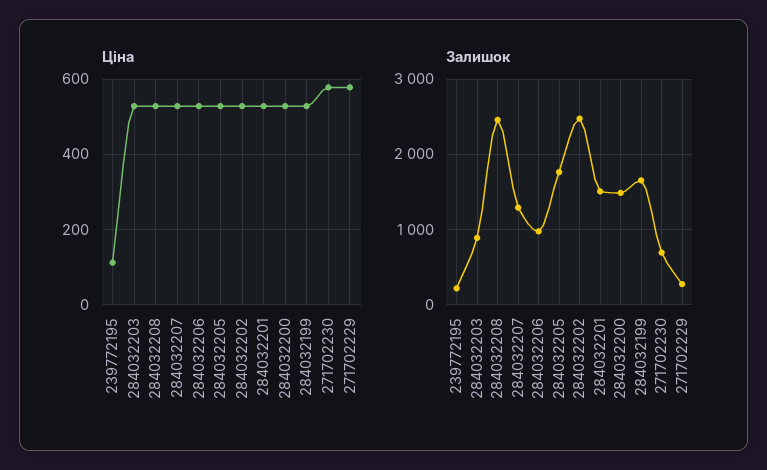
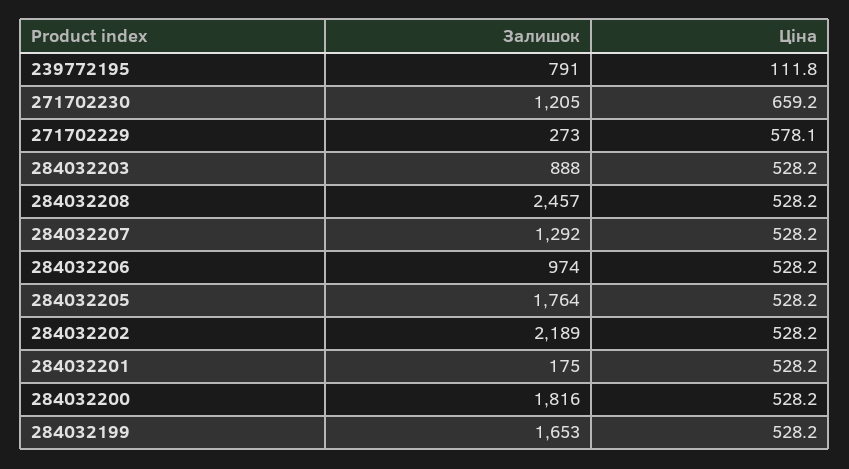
Ціна, 271702230: 580 -> 659.2
Залишок, 239772195: 200 -> 791
Залишок, 284032202: 2500 -> 2189
Залишок, 284032201: 1500 -> 175
Залишок, 284032200: 1500 -> 1816
Залишок, 271702230: 700 -> 1205

